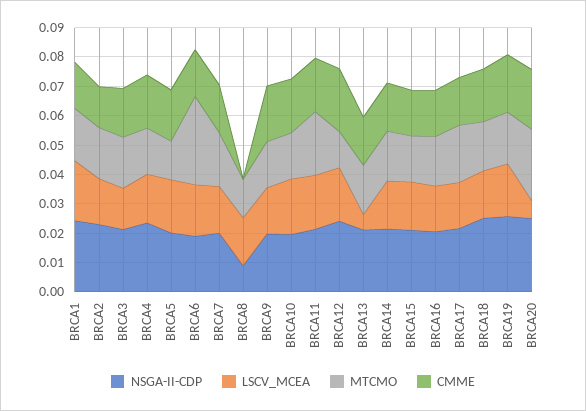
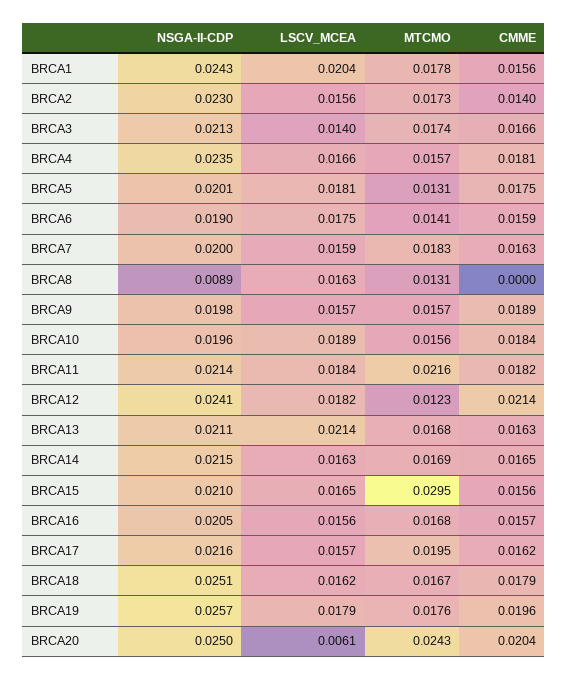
MTCMO, BRCA6: 0.03 -> 0.0141
LSCV_MCEA, BRCA13: 0.005 -> 0.0214
MTCMO, BRCA15: 0.015 -> 0.0295

